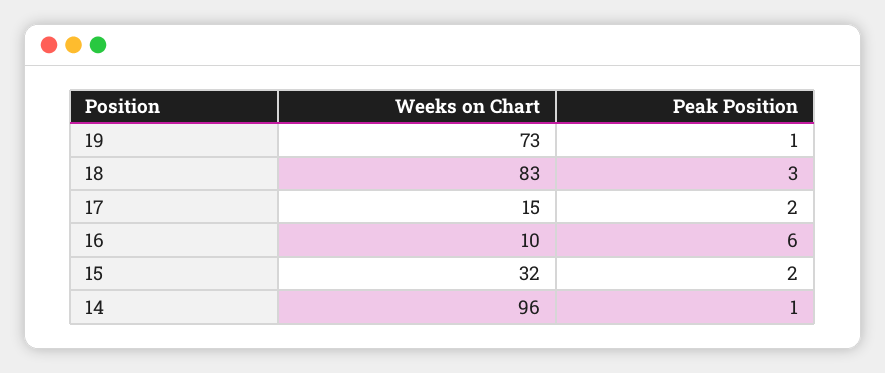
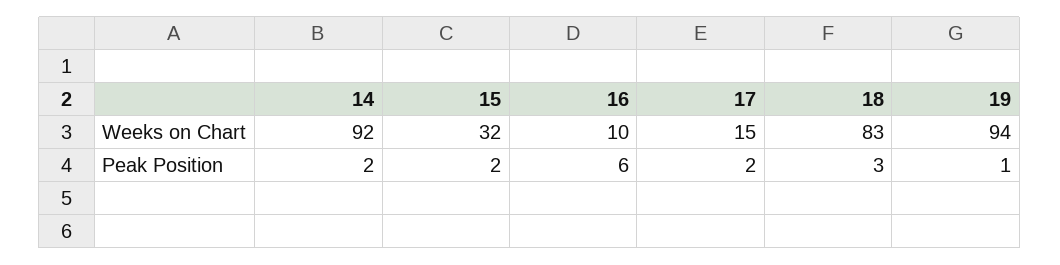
Weeks on Chart, 19: 73 -> 94
Weeks on Chart, 14: 96 -> 92
Peak Position, 14: 1 -> 2

